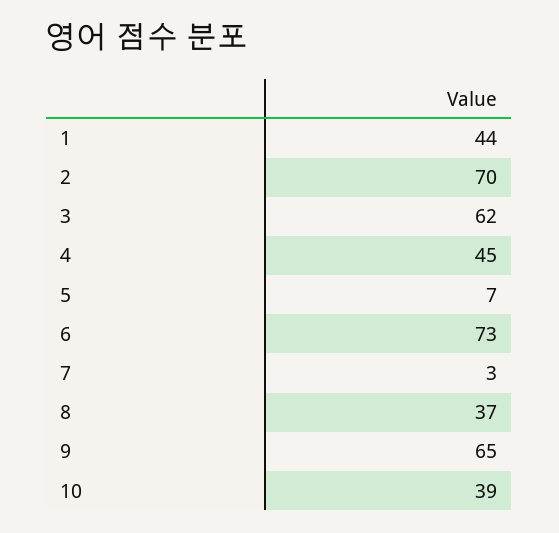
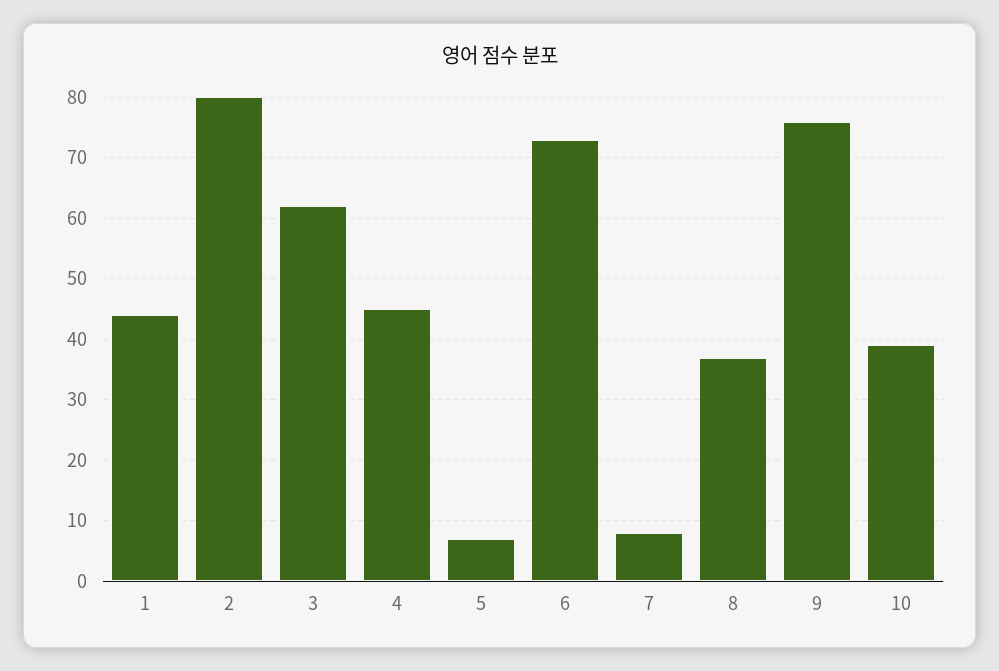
2: 70 -> 80
7: 3 -> 8
9: 65 -> 76

